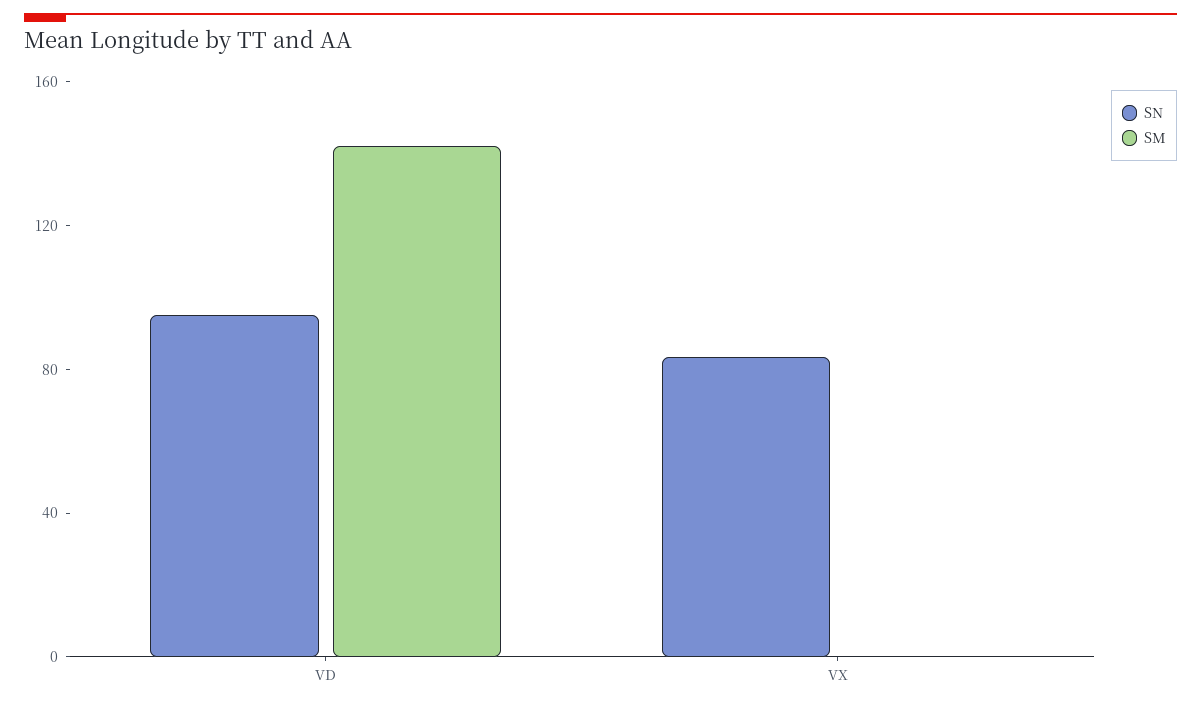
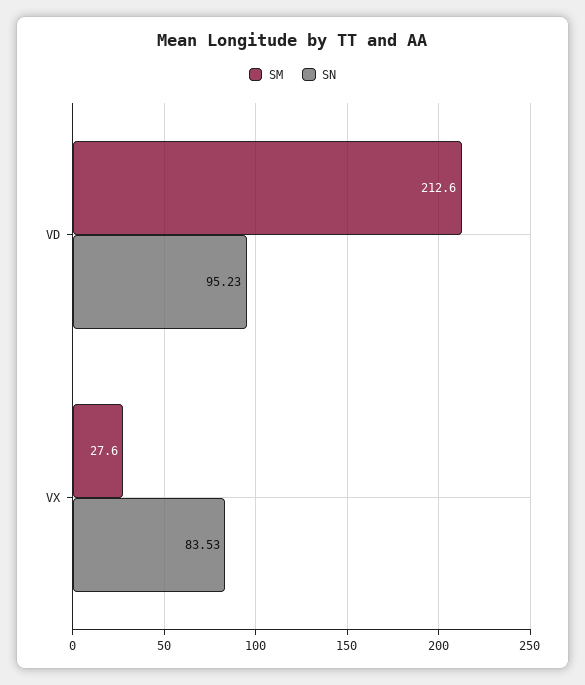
SM, VD: 140 -> 212.6
SM, VX: 0 -> 27.6

